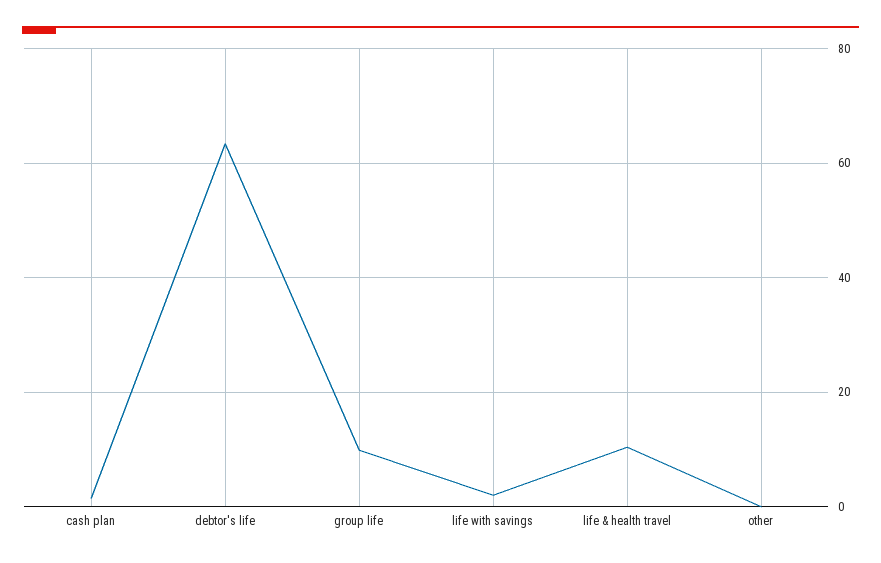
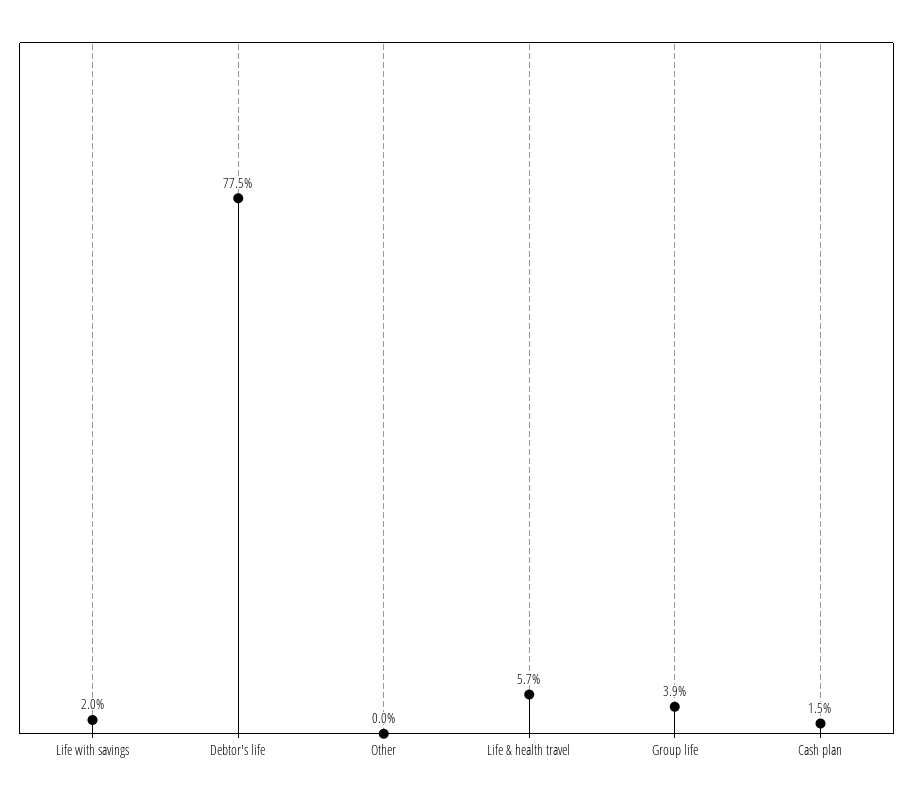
debtor's life: 64 -> 77.5
group life: 10 -> 3.9
life & health travel: 10 -> 5.7

